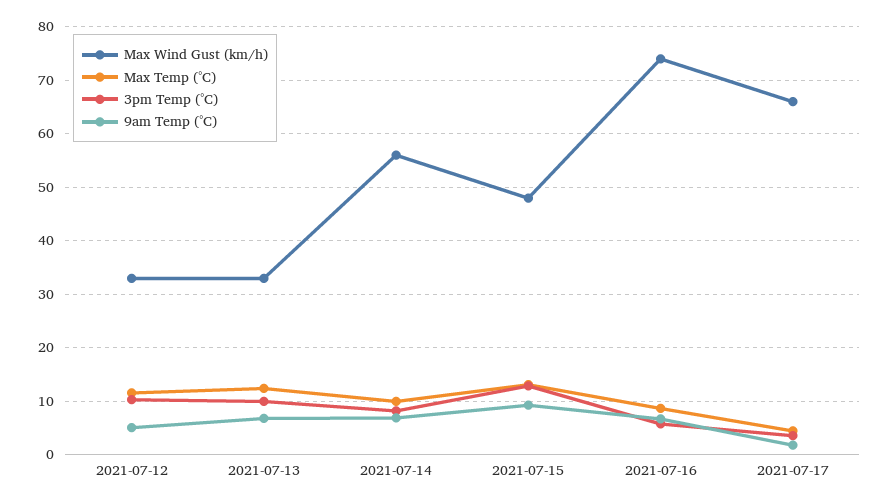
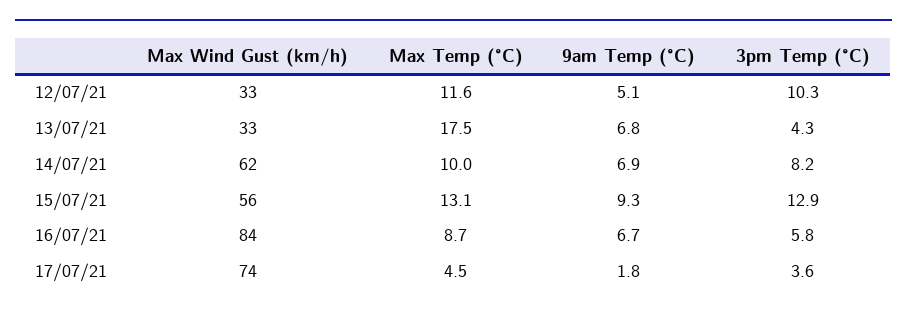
Max Temp (°C), 2021-07-13: 12 -> 17.5
3pm Temp (°C), 2021-07-13: 10 -> 4.3
Max Wind Gust (km/h), 2021-07-14: 56 -> 62
Max Wind Gust (km/h), 2021-07-15: 48 -> 56
Max Wind Gust (km/h), 2021-07-16: 74 -> 84
Max Wind Gust (km/h), 2021-07-17: 66 -> 74

